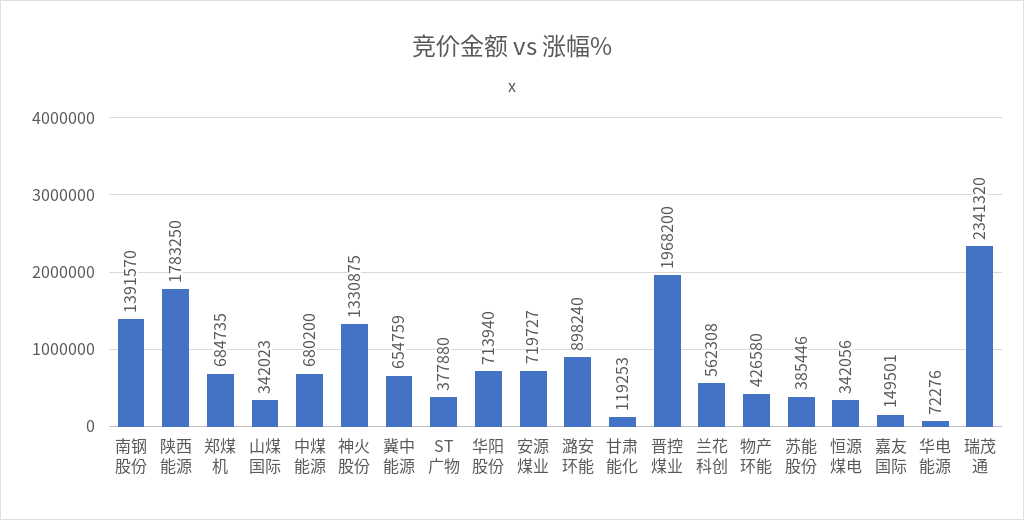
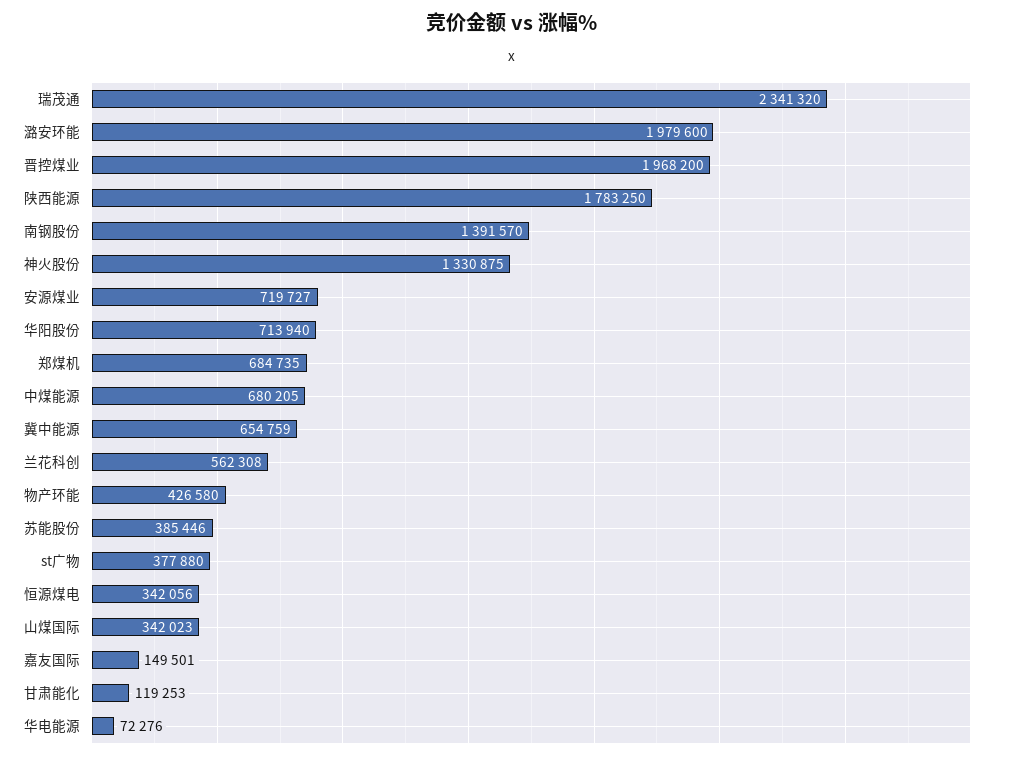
中煤能源: 680200 -> 680205
潞安环能: 898240 -> 1979600

